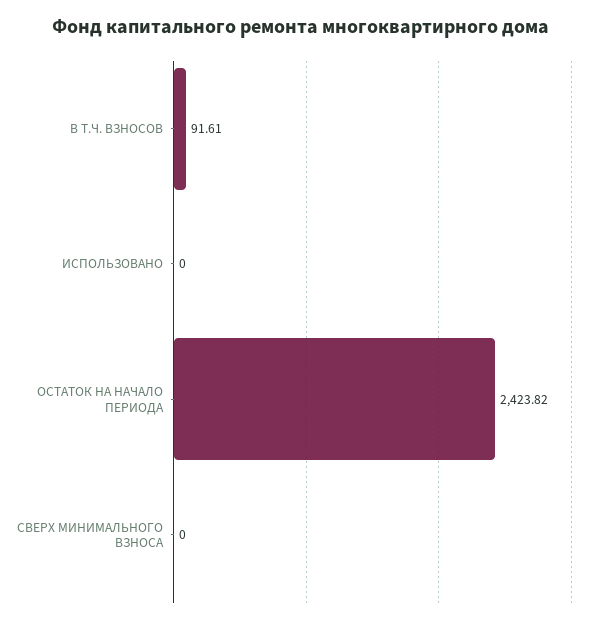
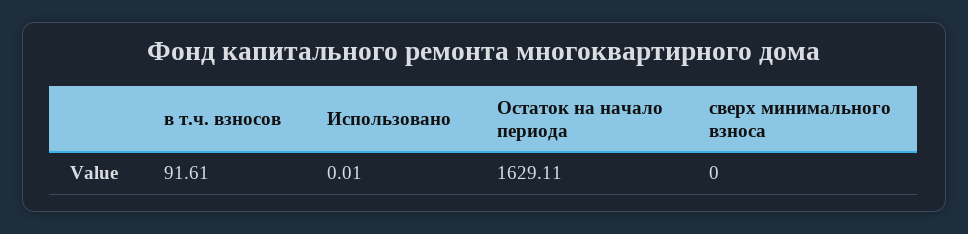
ИСПОЛЬЗОВАНО: 0 -> 0.01
ОСТАТОК НА НАЧАЛО ПЕРИОДА: 2423.82 -> 1629.11

